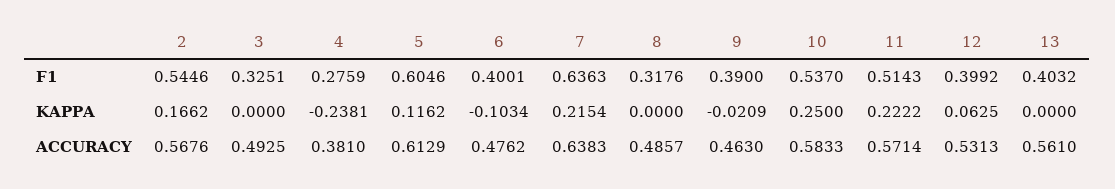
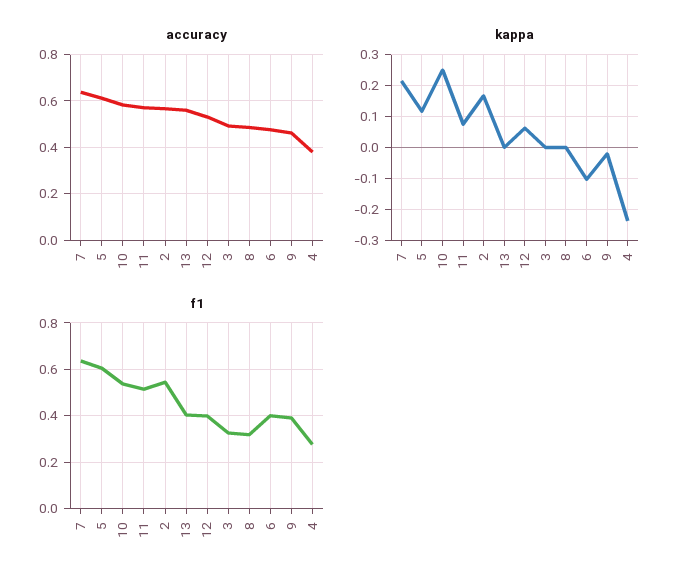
KAPPA, 11: 0.2222 -> 0.08

